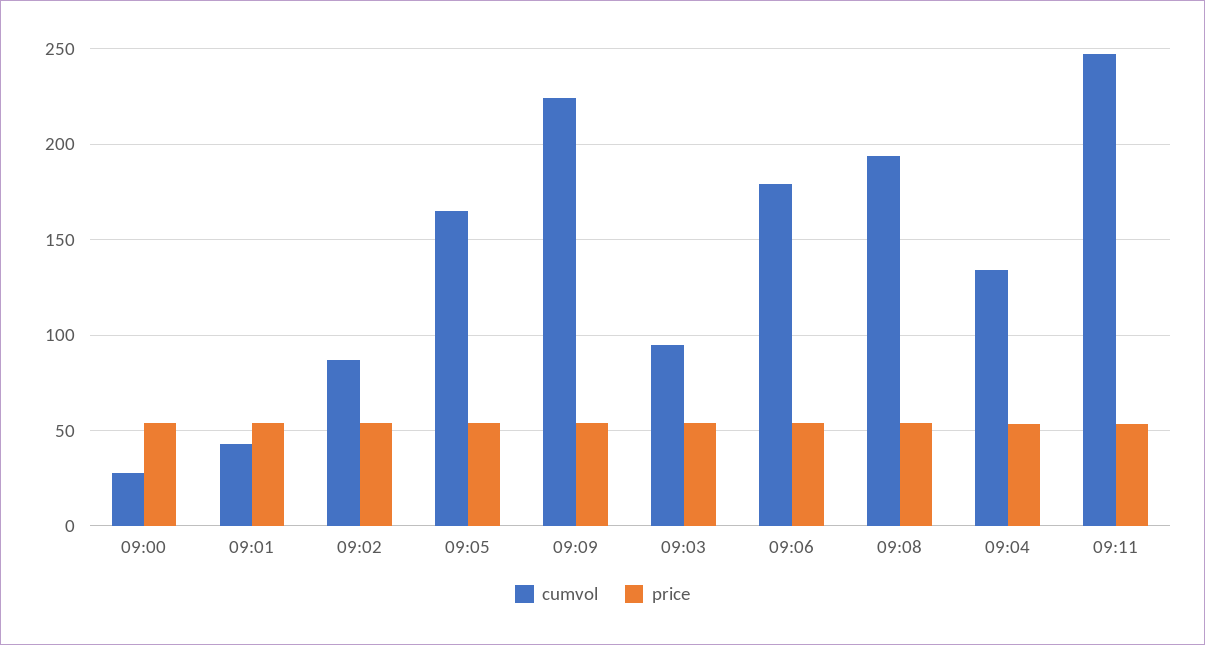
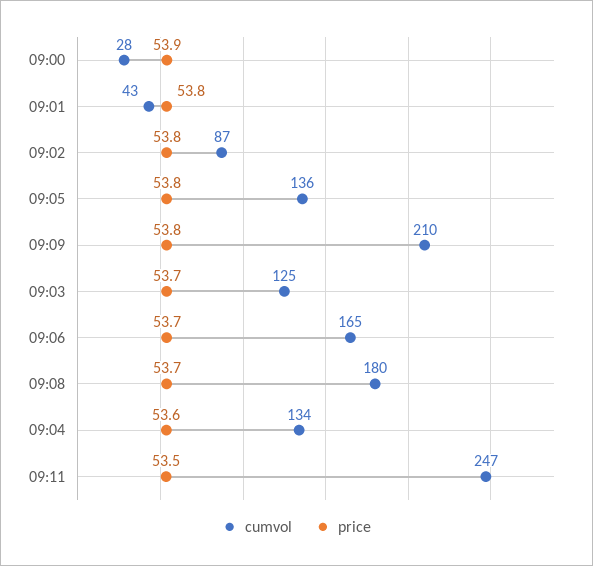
cumvol, 09:05: 165 -> 136
cumvol, 09:09: 225 -> 210
cumvol, 09:03: 95 -> 125
cumvol, 09:06: 180 -> 165
cumvol, 09:08: 195 -> 180

